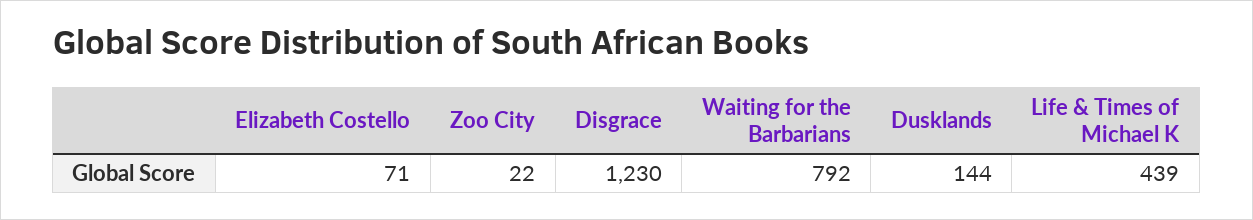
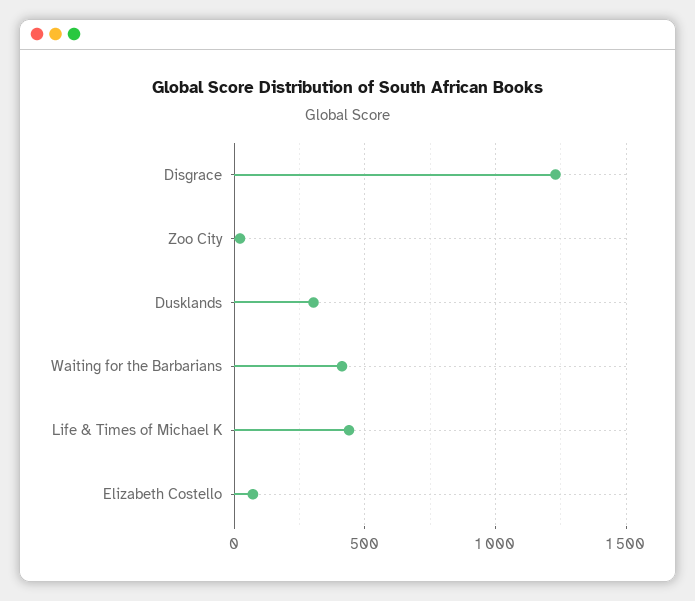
Waiting for the Barbarians: 792 -> 400
Dusklands: 144 -> 300

